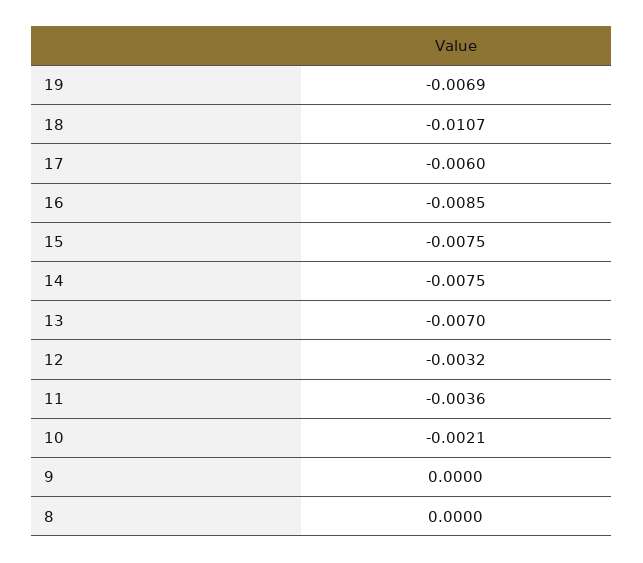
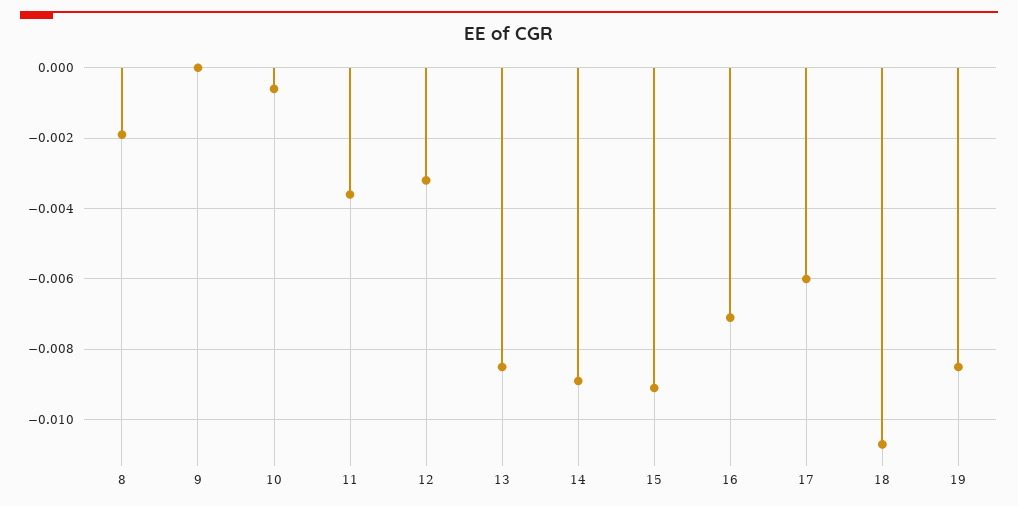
19: -0.0069 -> -0.0085
16: -0.0085 -> -0.007
15: -0.0075 -> -0.009
14: -0.0075 -> -0.009
13: -0.007 -> -0.0085
10: -0.0021 -> -0.0005
8: 0 -> -0.002

